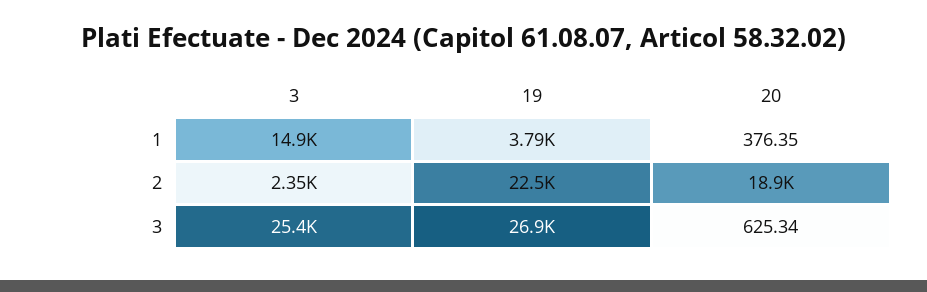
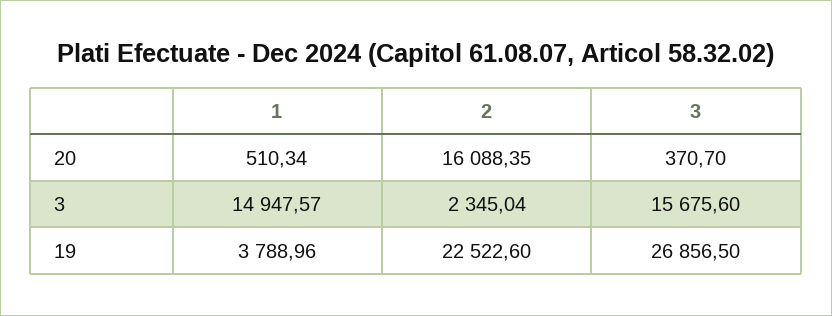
20, 1: 376.35 -> 510.34
20, 2: 18900 -> 16088.35
3, 3: 25400 -> 15675.6
20, 3: 625.34 -> 370.7

